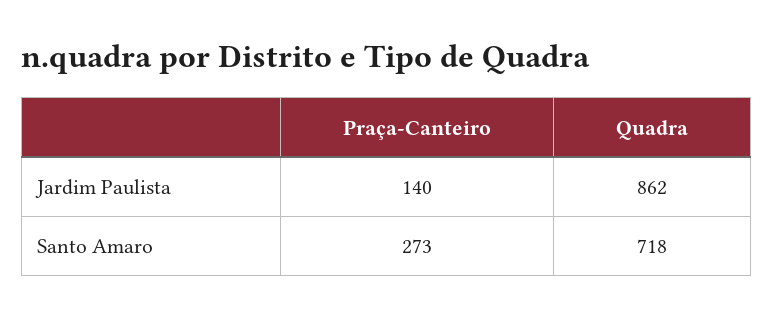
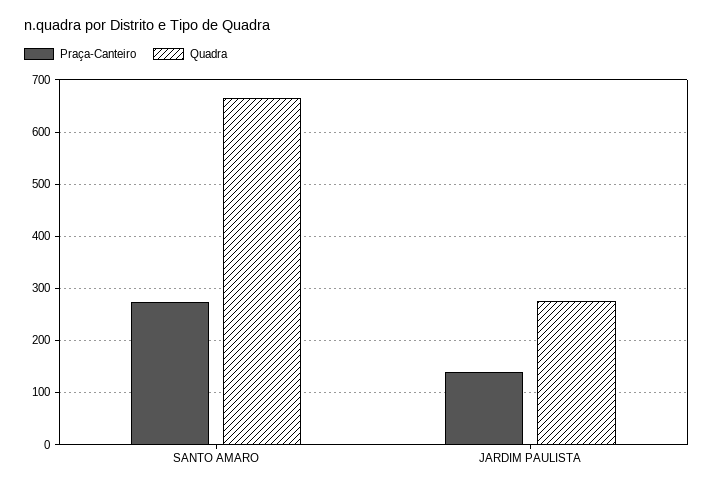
Quadra, Jardim Paulista: 862 -> 280
Quadra, Santo Amaro: 718 -> 660

